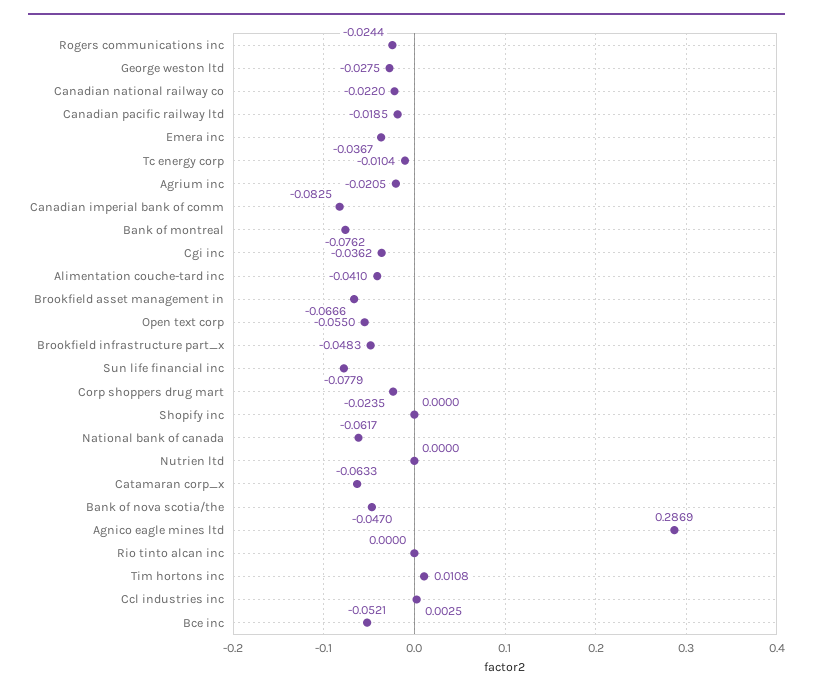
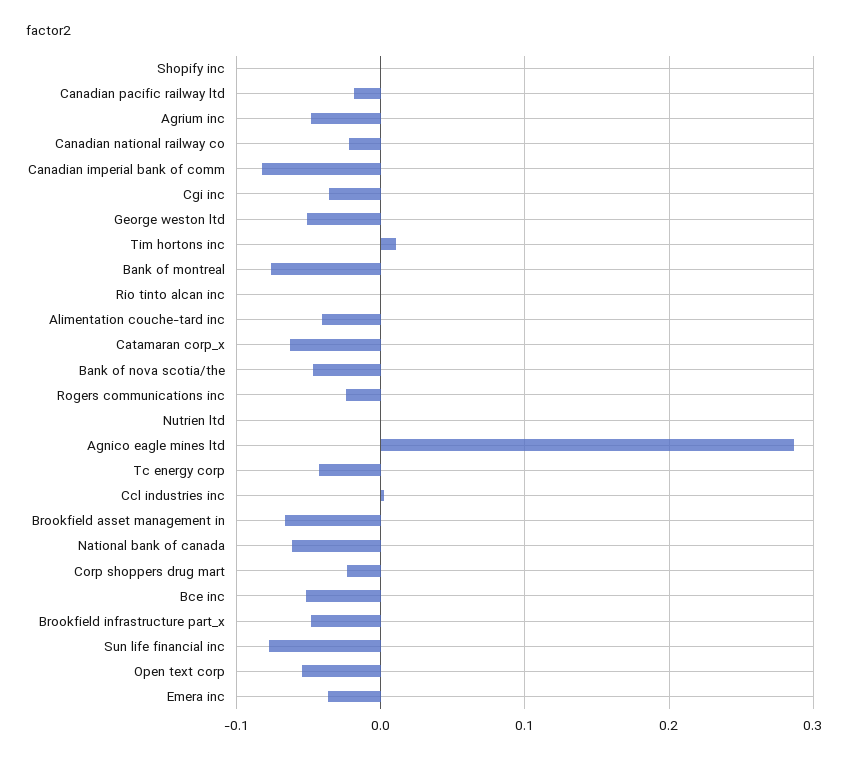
George weston ltd: -0.0275 -> -0.05
Tc energy corp: -0.0104 -> -0.04
Agrium inc: -0.0205 -> -0.05

